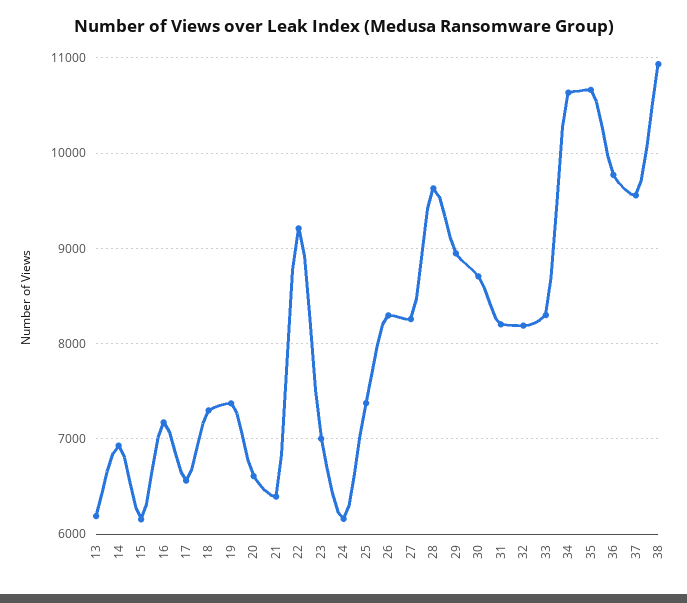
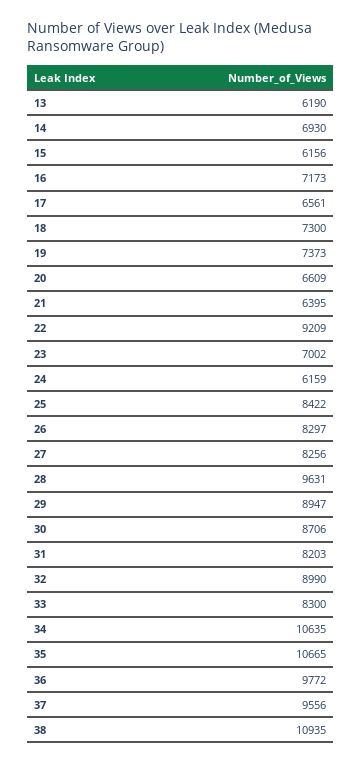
25: 7400 -> 8422
32: 8200 -> 8990

